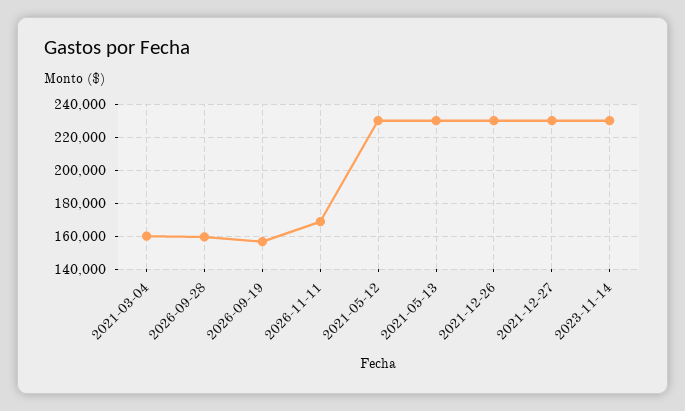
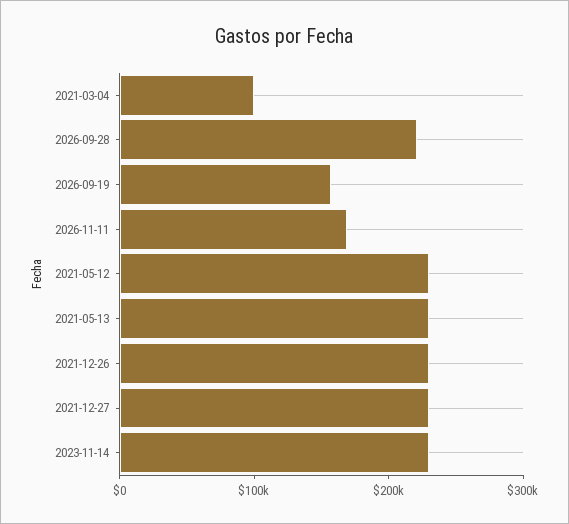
2021-03-04: 160000 -> 100000
2026-09-28: 160000 -> 220000

